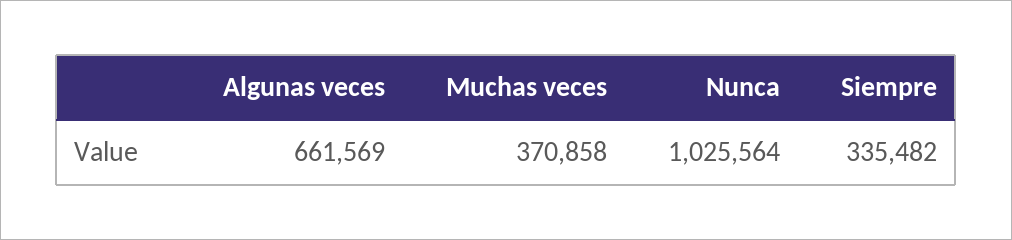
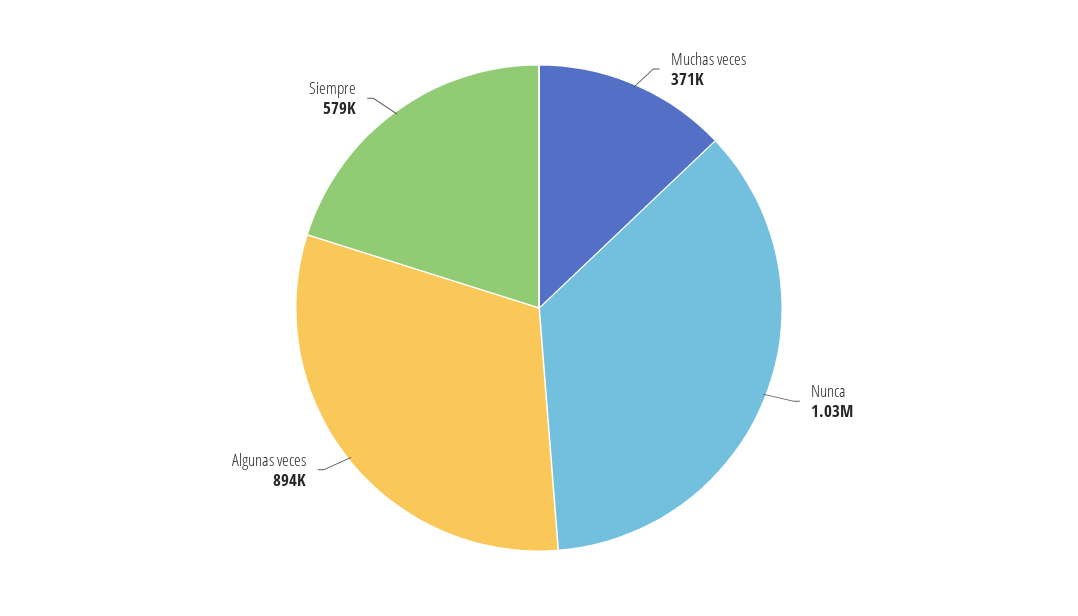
Algunas veces: 661569 -> 894000
Siempre: 335482 -> 579000

